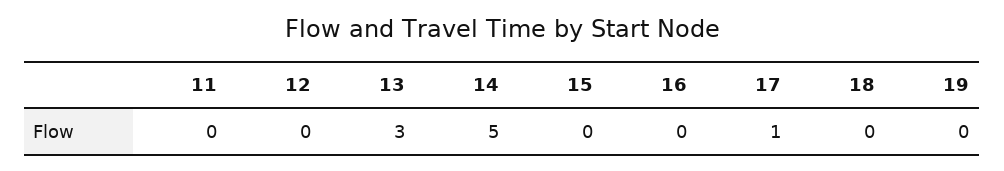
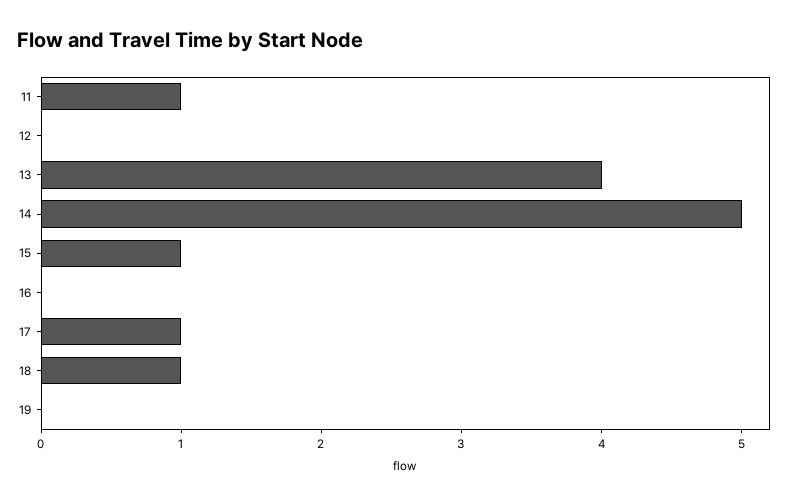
11: 0 -> 1
13: 3 -> 4
15: 0 -> 1
18: 0 -> 1

